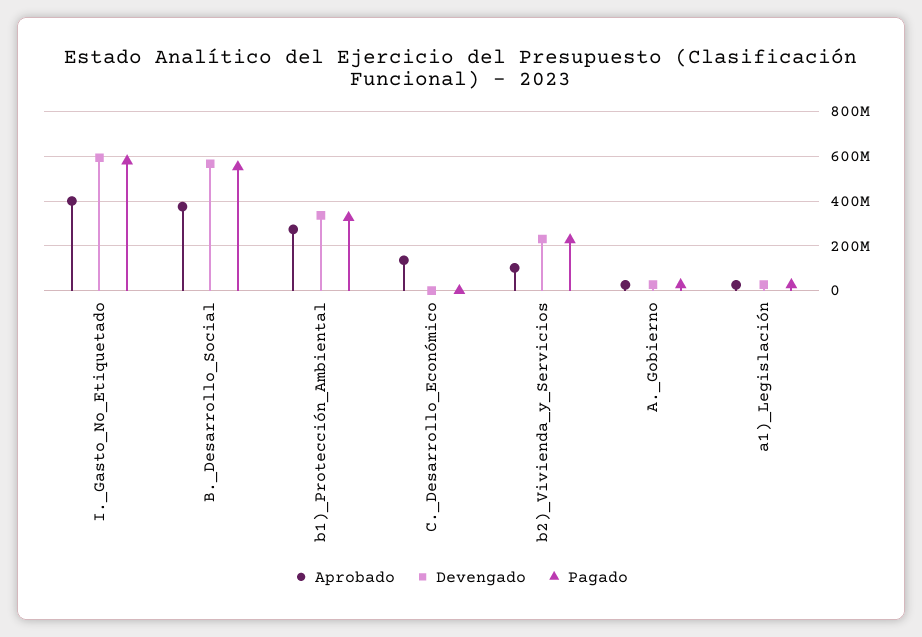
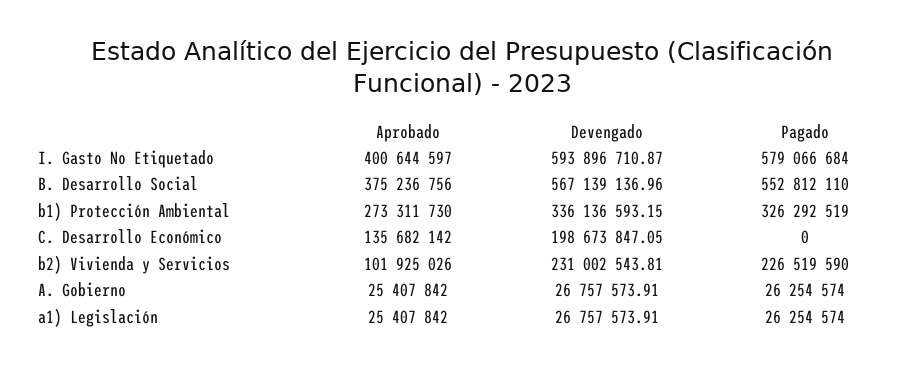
Devengado, C._Desarrollo_Económico: 0 -> 198673847.05

